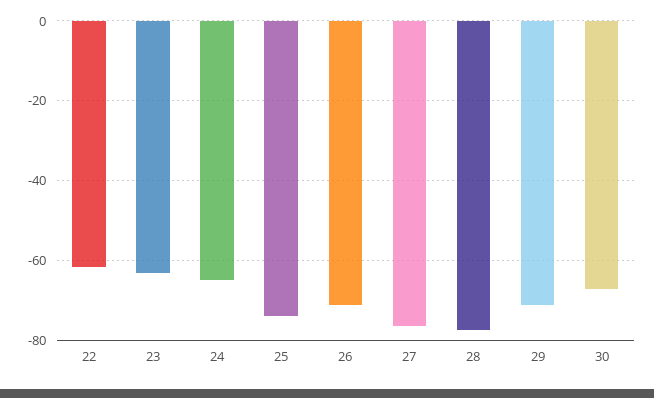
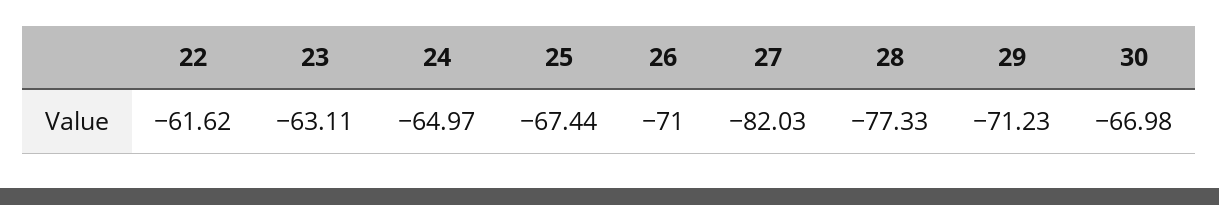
25: -74 -> -67.44
27: -76 -> -82.03

